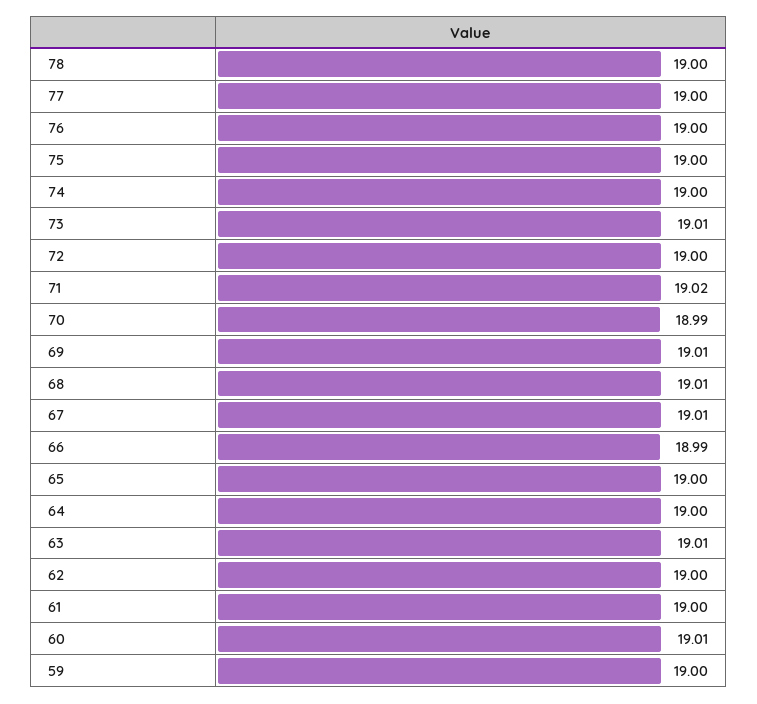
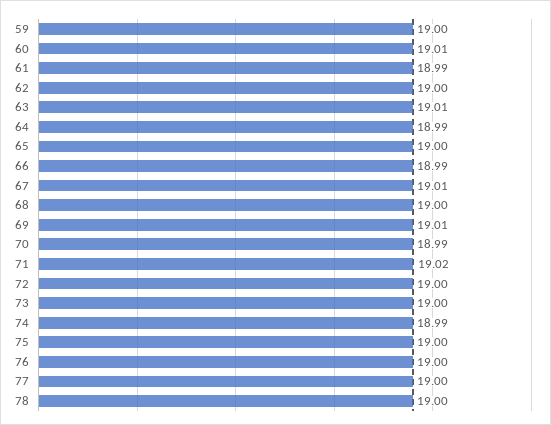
74: 19 -> 18.99
73: 19.01 -> 19
68: 19.01 -> 19
64: 19 -> 18.99
61: 19 -> 18.99

